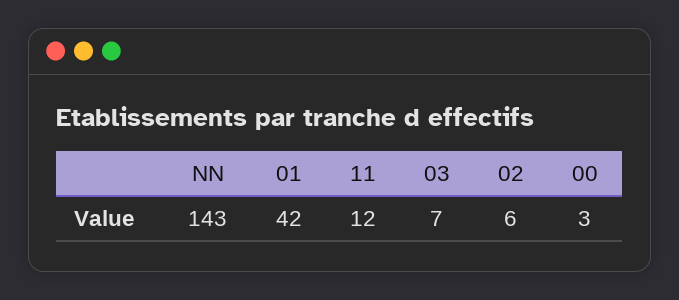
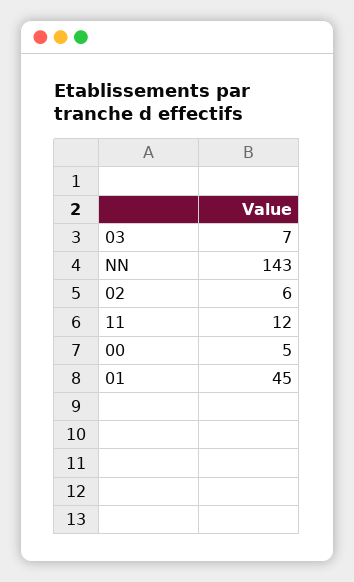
01: 42 -> 45
00: 3 -> 5

